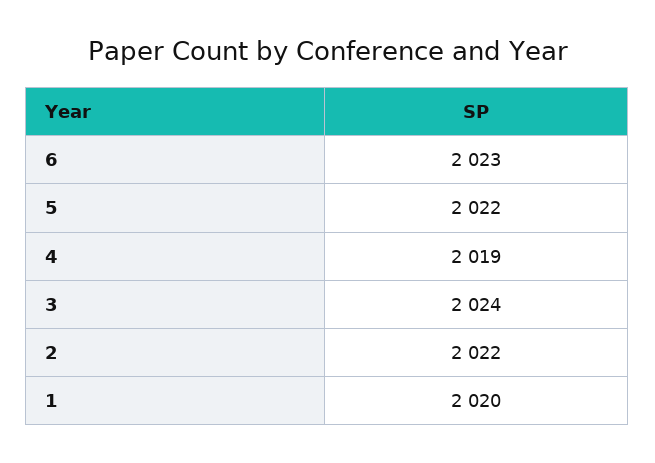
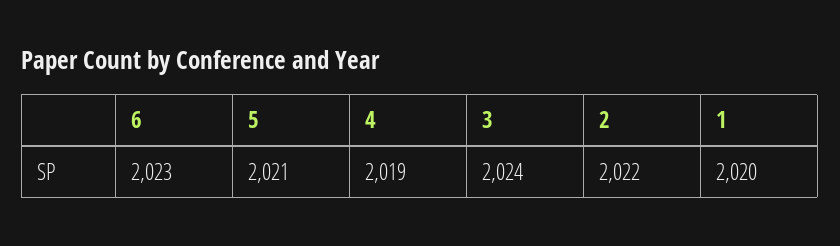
5: 2022 -> 2021

